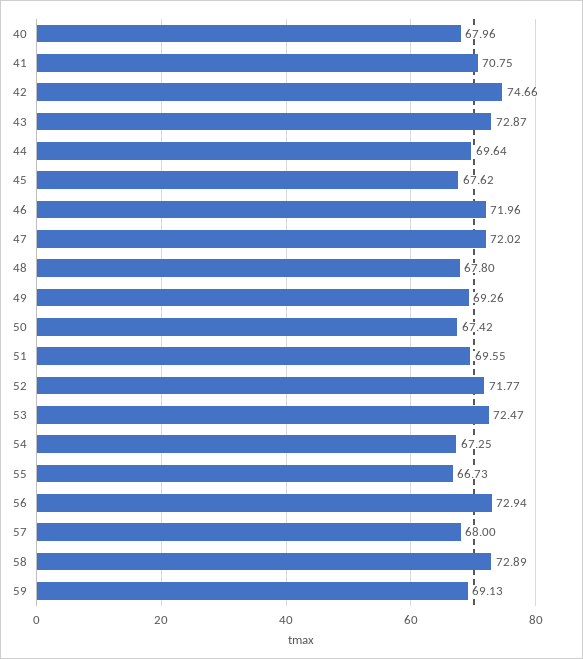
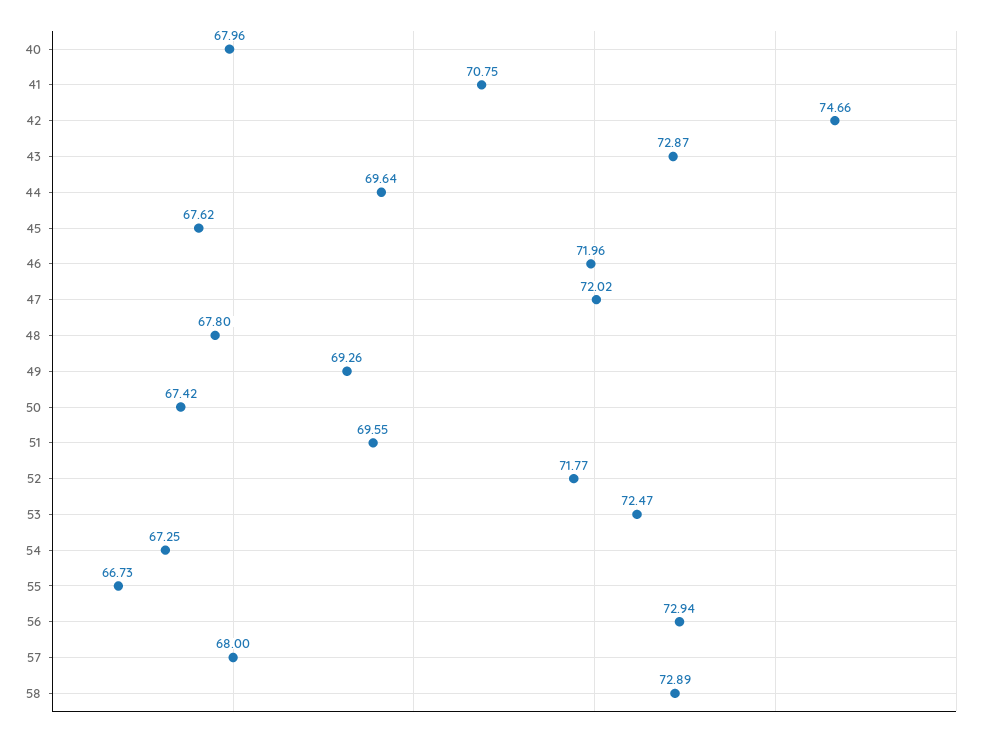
59: 69.13 -> none

